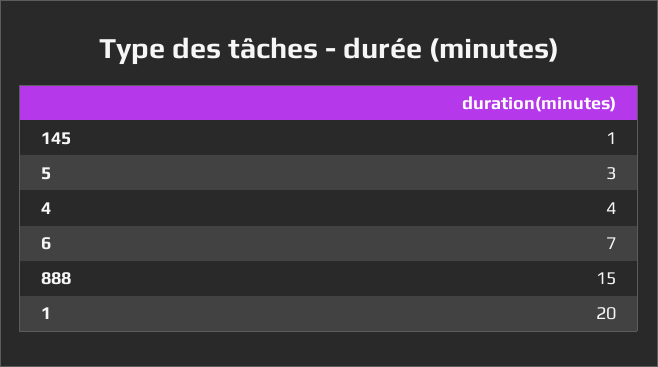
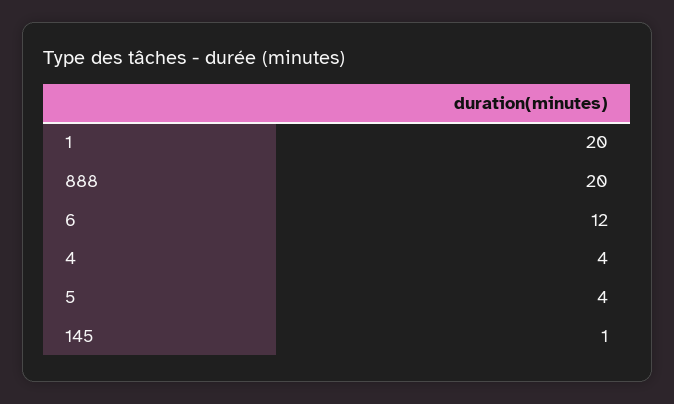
5: 3 -> 4
6: 7 -> 12
888: 15 -> 20

